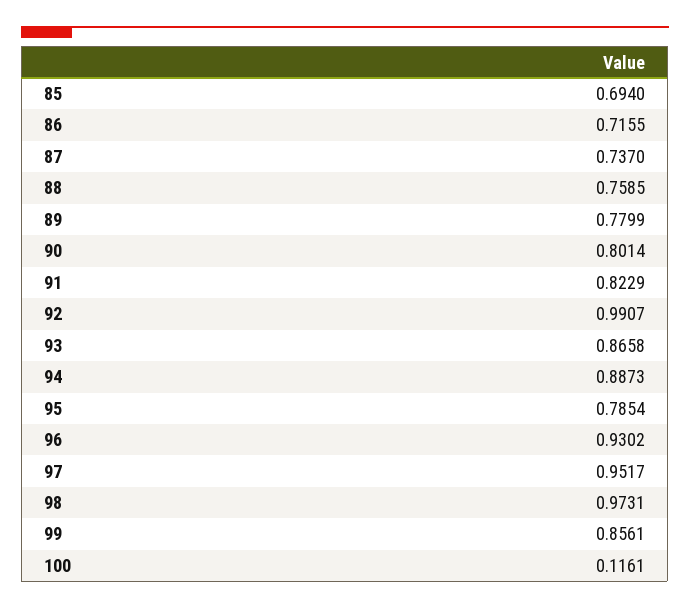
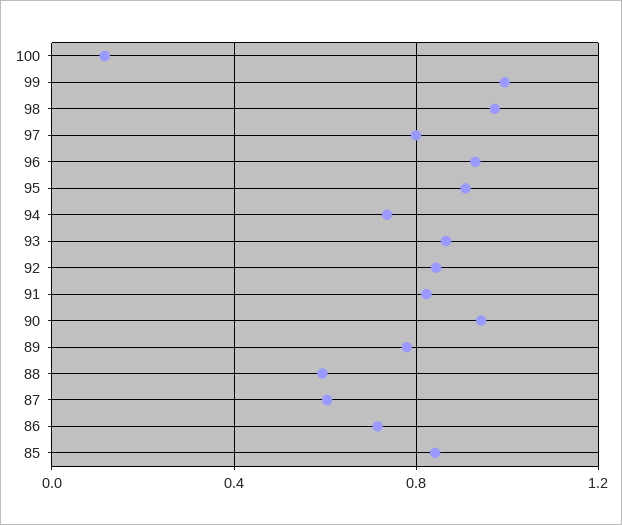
85: 0.694 -> 0.85
87: 0.737 -> 0.6
88: 0.7585 -> 0.6
90: 0.8014 -> 0.95
92: 0.9907 -> 0.85
94: 0.8873 -> 0.75
95: 0.7854 -> 0.9
97: 0.9517 -> 0.8
99: 0.8561 -> 1

